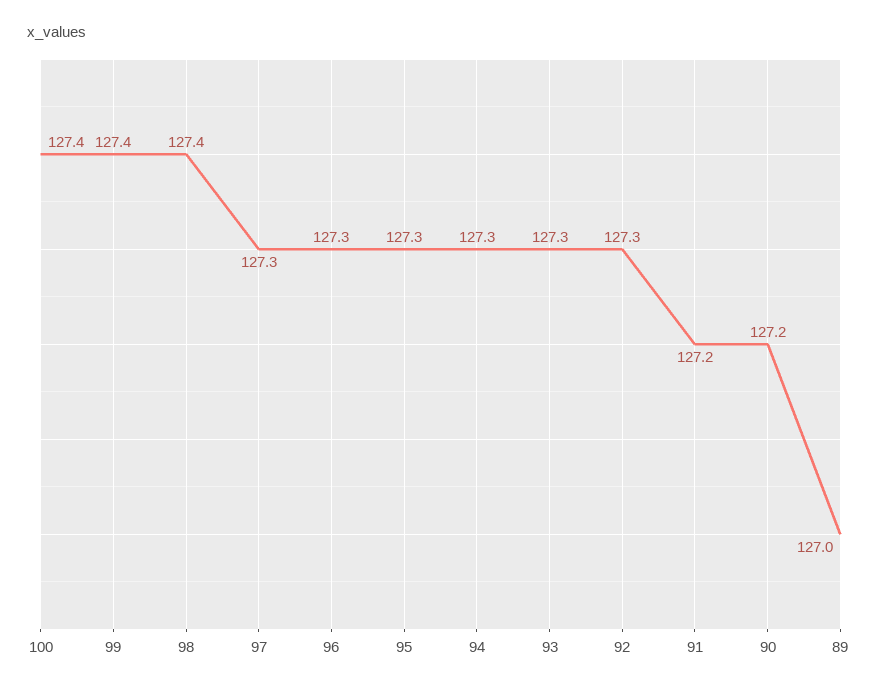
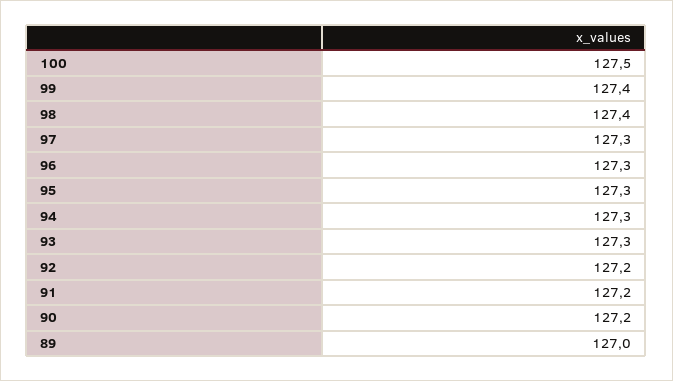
100: 127.4 -> 127.5
92: 127.3 -> 127.2

